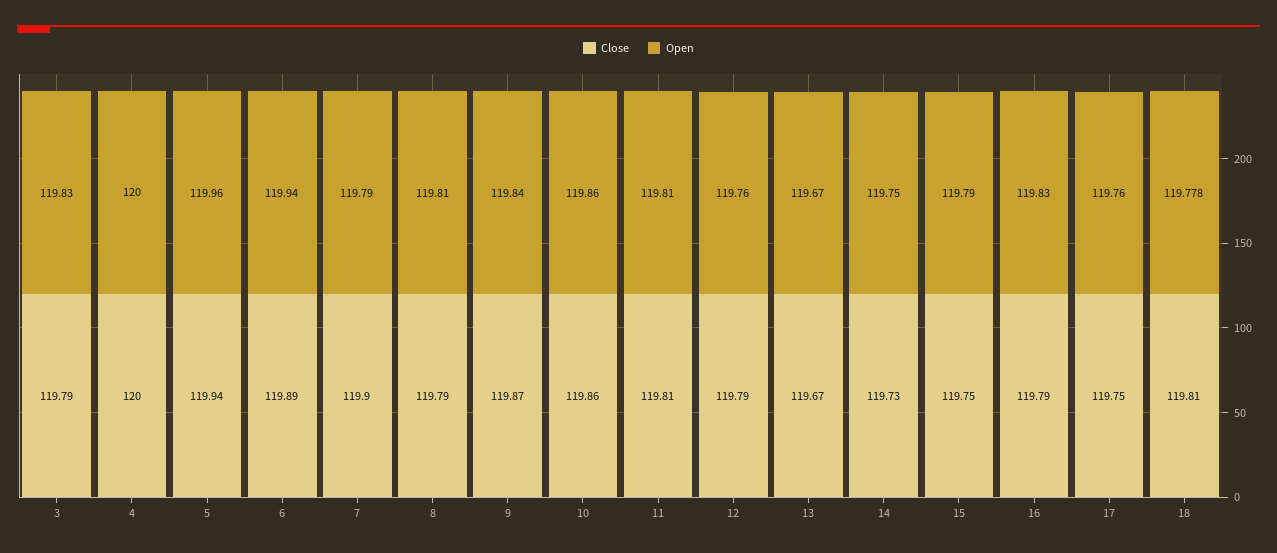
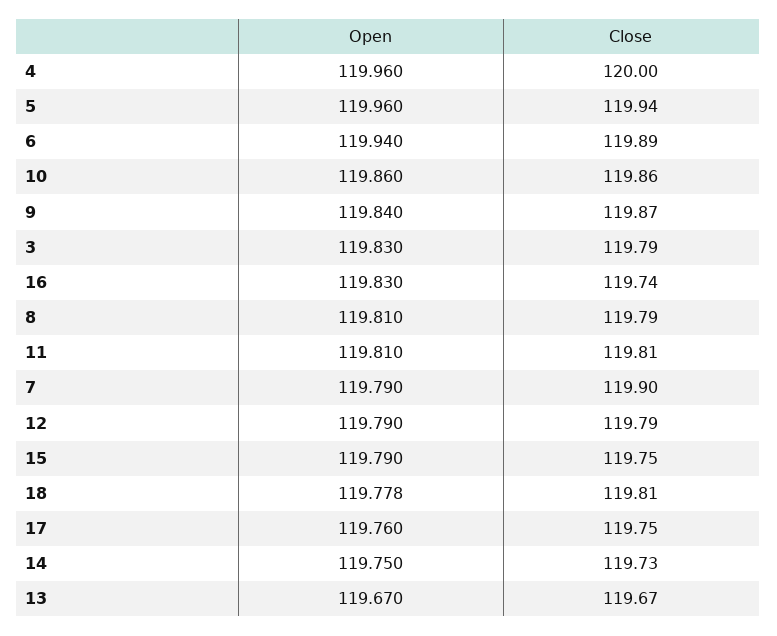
Open, 4: 120 -> 119.96
Open, 12: 119.76 -> 119.79
Close, 16: 119.79 -> 119.74

